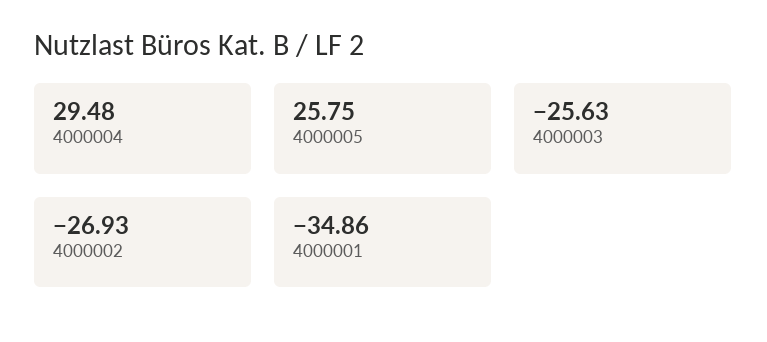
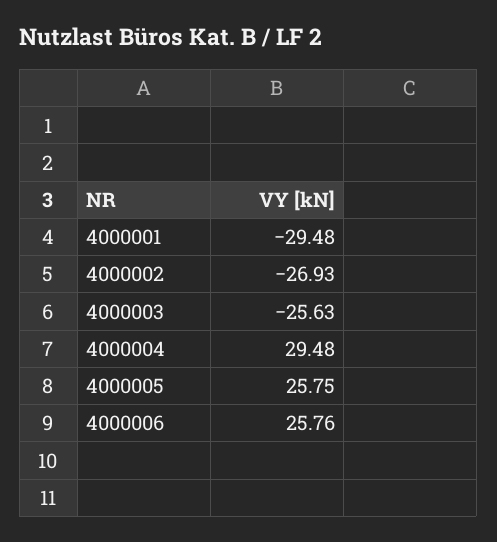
4000001: -34.86 -> -29.48
4000006: none -> 25.76

